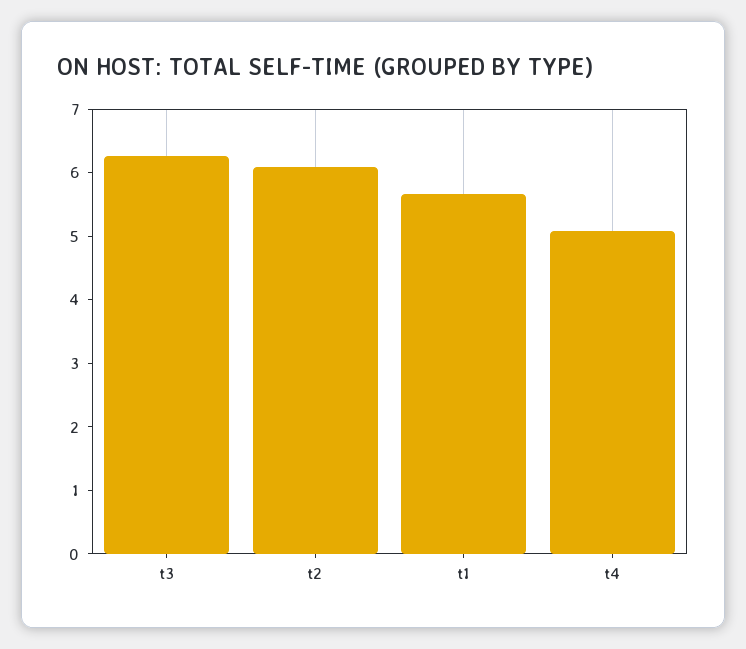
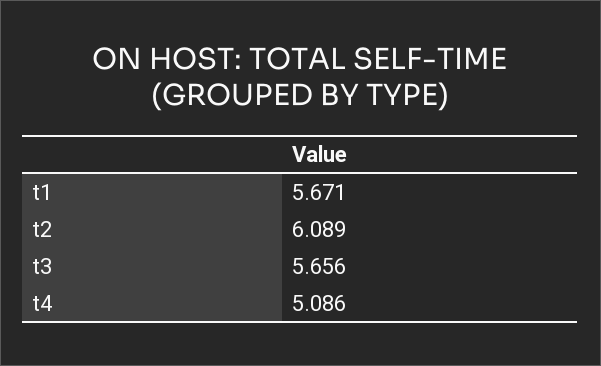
t3: 6.2 -> 5.656

